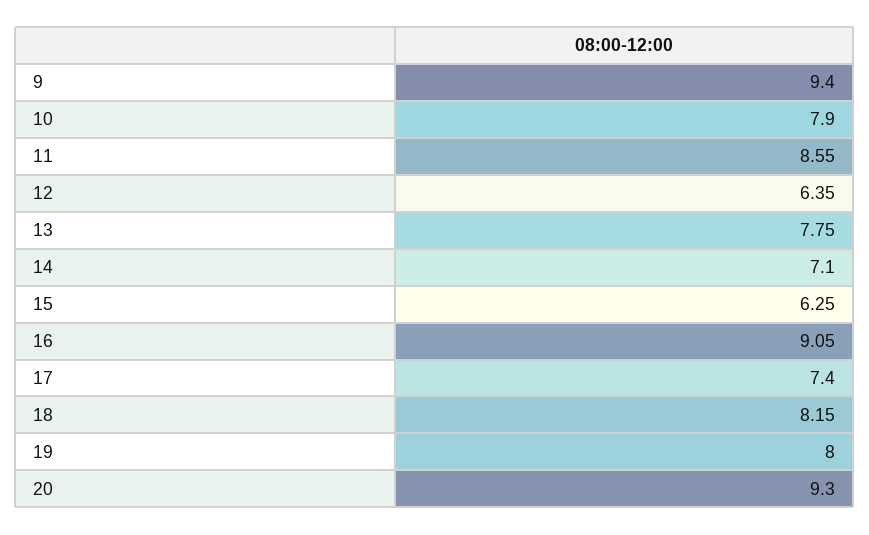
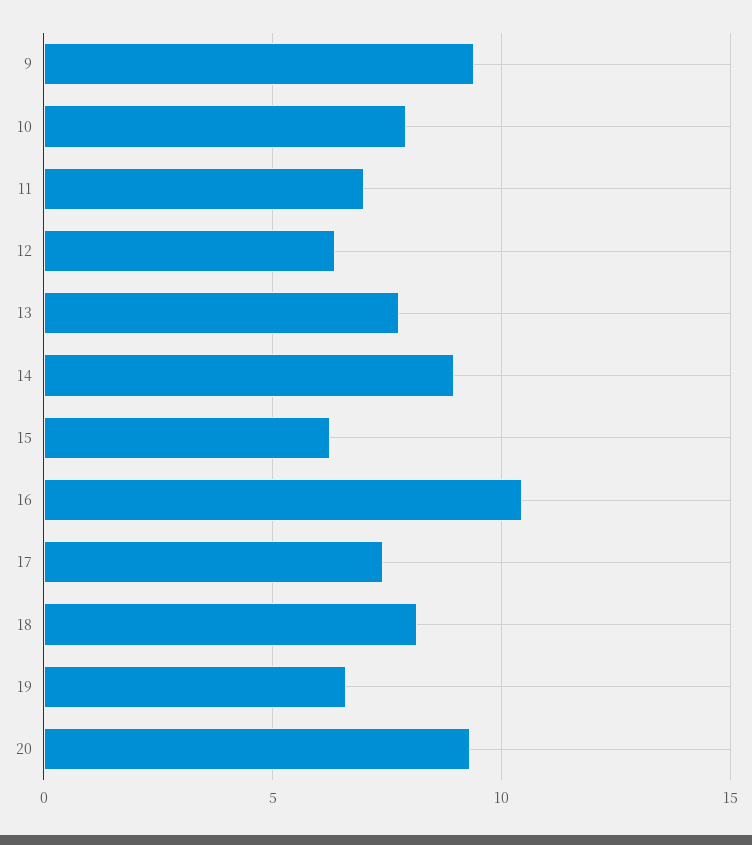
11: 8.55 -> 7
14: 7.1 -> 9
16: 9.05 -> 10.5
19: 8 -> 6.5

